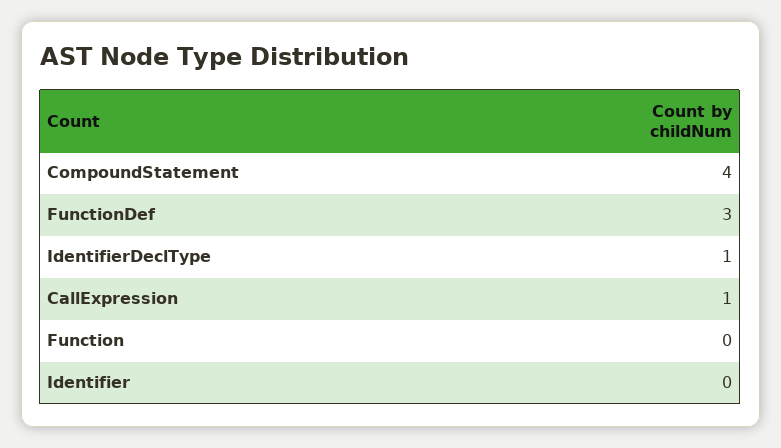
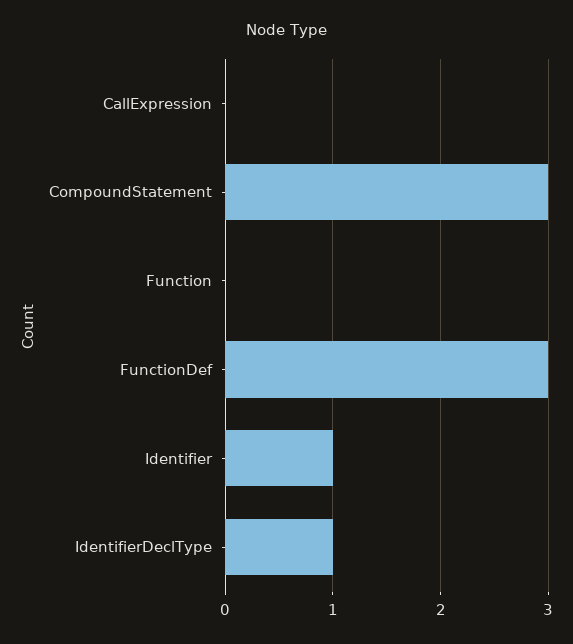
CompoundStatement: 4 -> 3
CallExpression: 1 -> 0
Identifier: 0 -> 1

